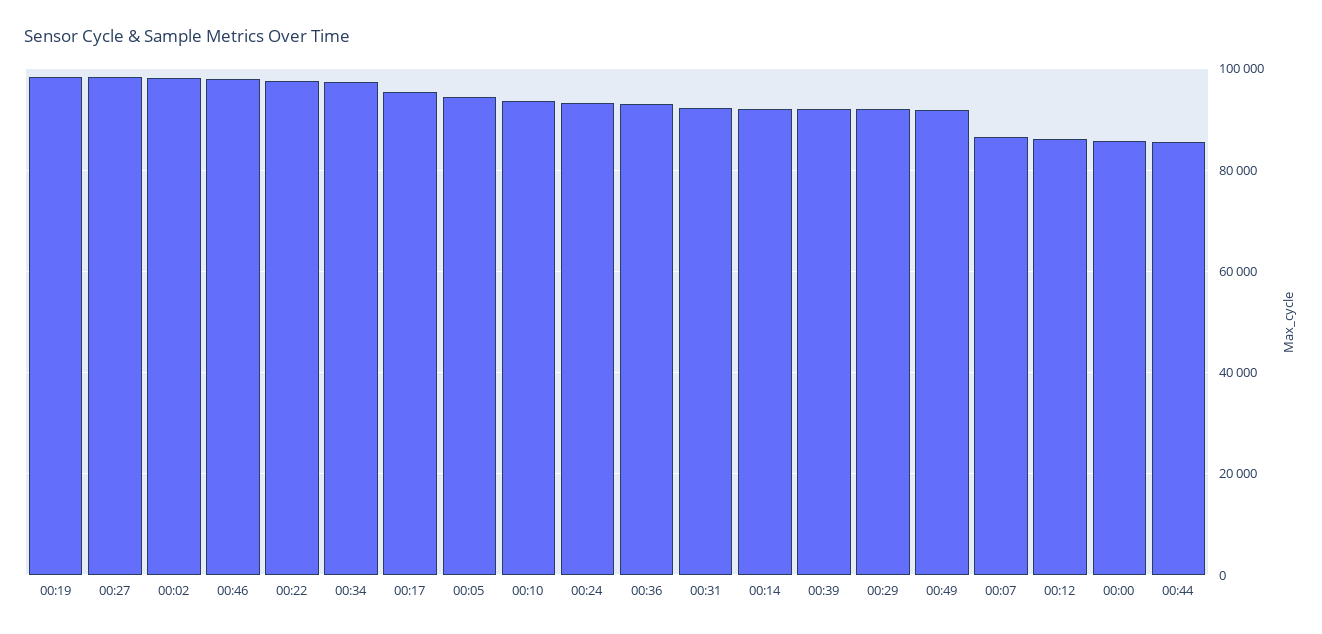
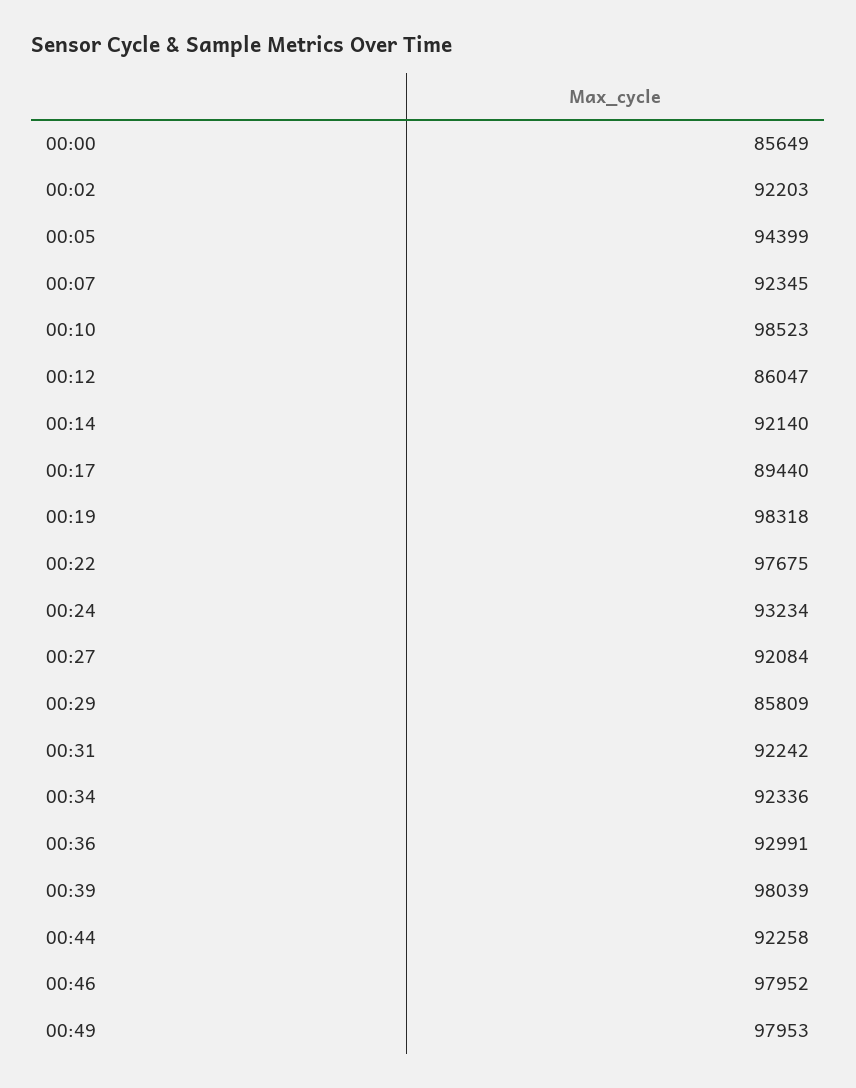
00:27: 98000 -> 92084
00:02: 98000 -> 92203
00:34: 98000 -> 92336
00:17: 96000 -> 89440
00:10: 94000 -> 98523
00:39: 92000 -> 98039
00:29: 92000 -> 85809
00:49: 92000 -> 97953
00:07: 86000 -> 92345
00:44: 86000 -> 92258

